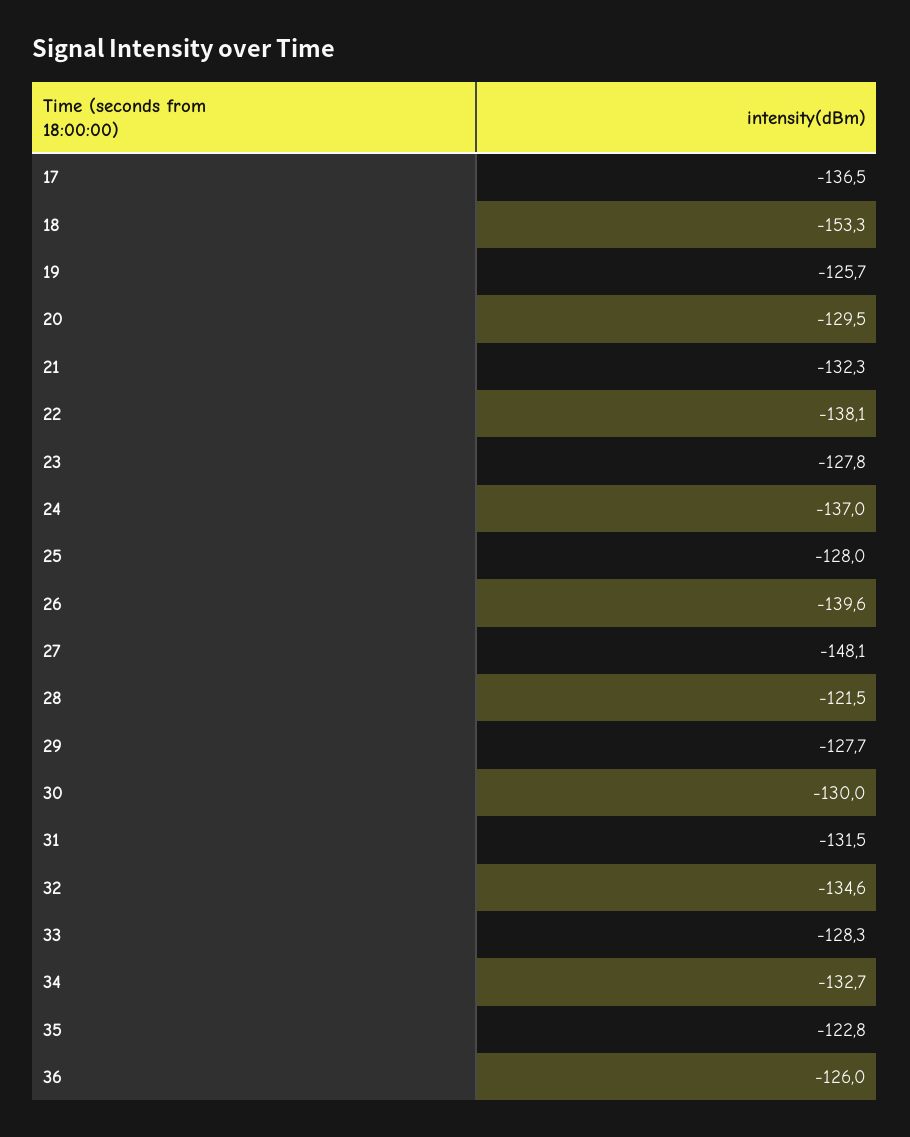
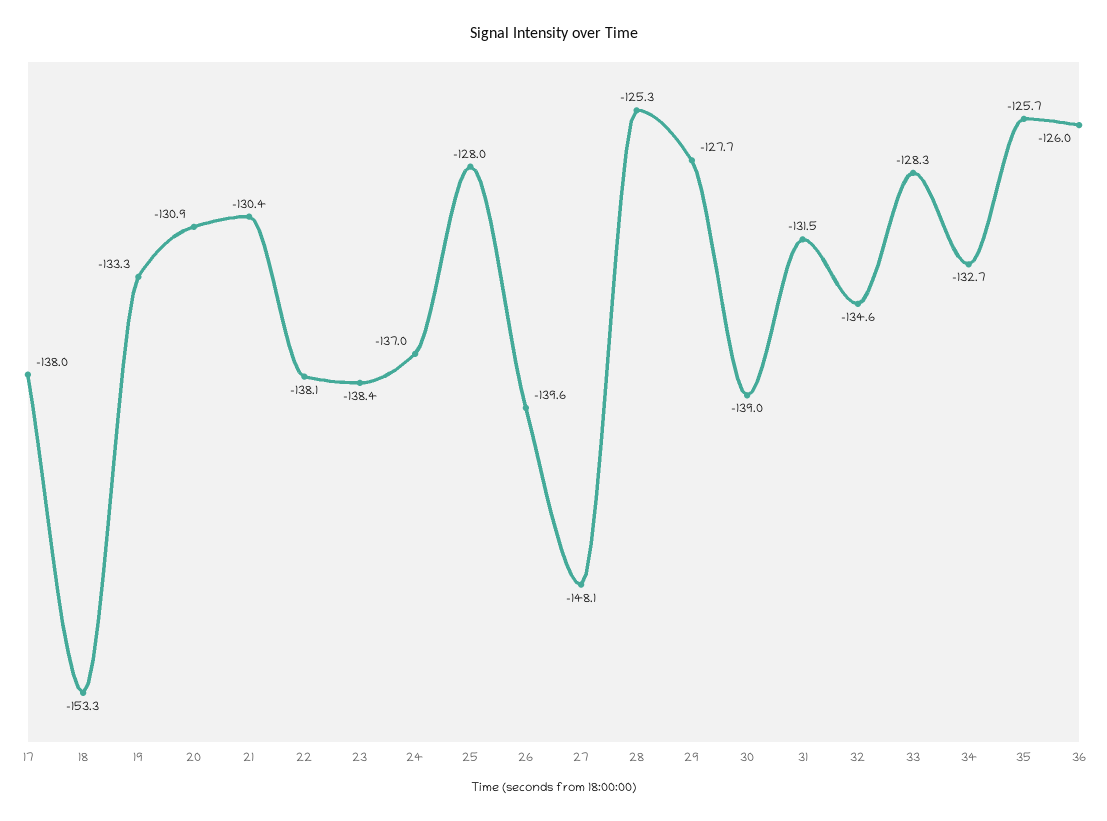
17: -136.5 -> -138
19: -125.7 -> -133.3
20: -129.5 -> -130.9
21: -132.3 -> -130.4
23: -127.8 -> -138.4
28: -121.5 -> -125.3
30: -130 -> -139
35: -122.8 -> -125.7

